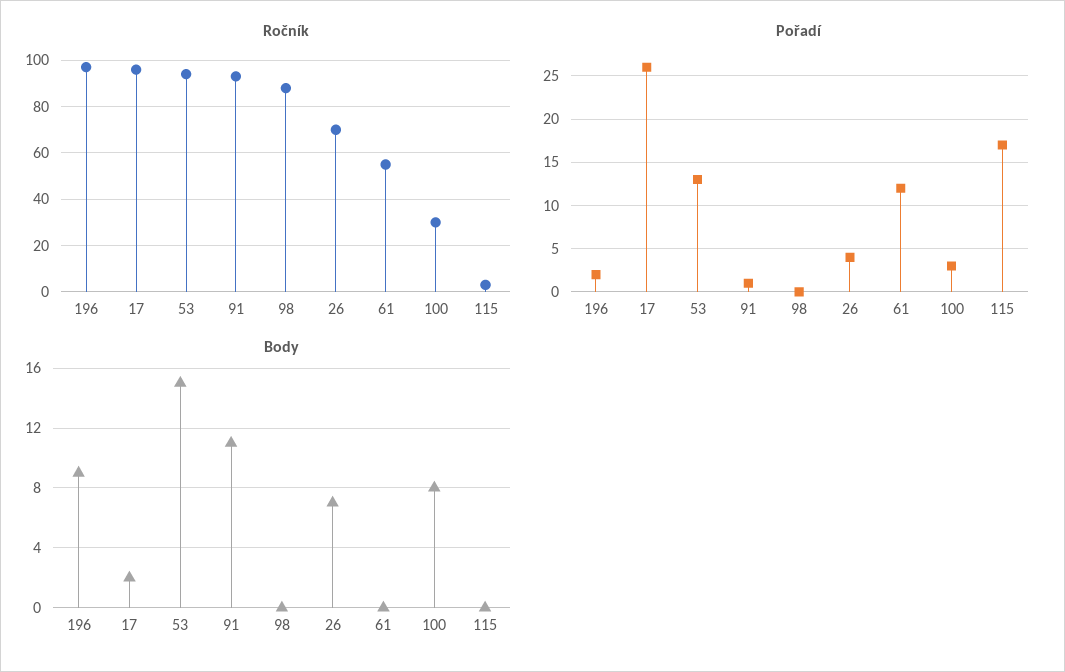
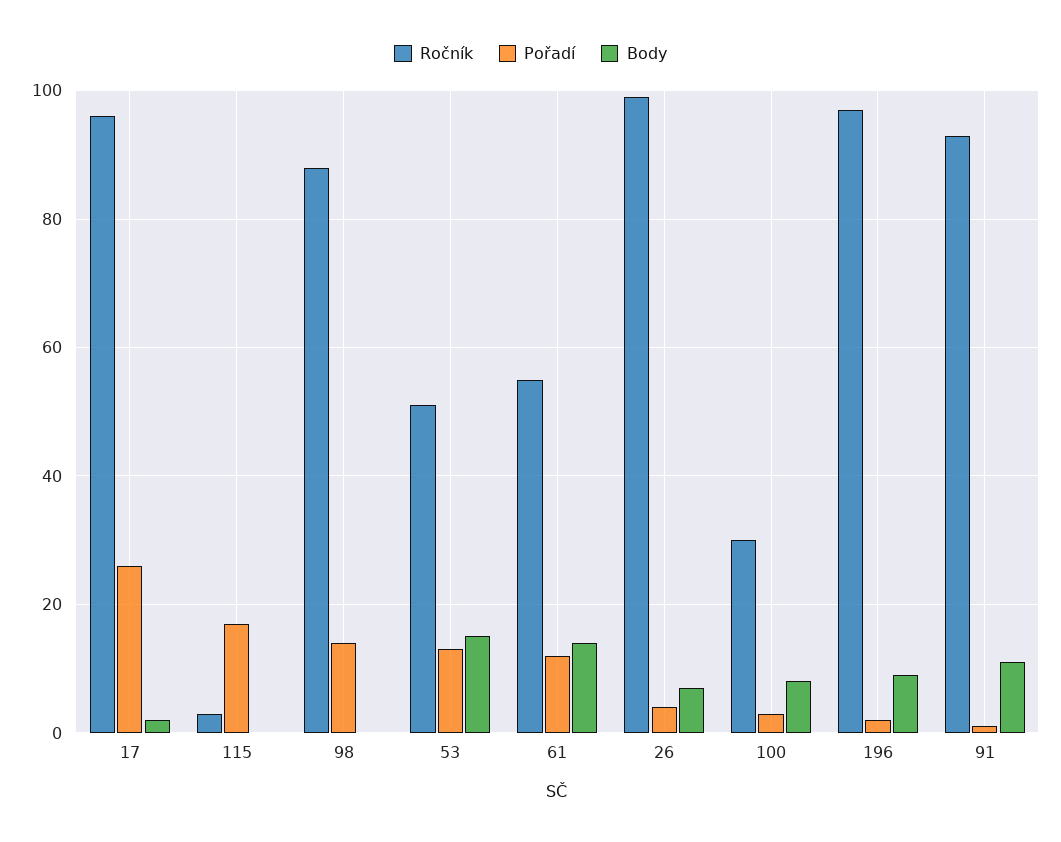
Ročník, 53: 95 -> 50
Ročník, 26: 70 -> 100
Pořadí, 98: 0 -> 15
Body, 61: 0 -> 15

